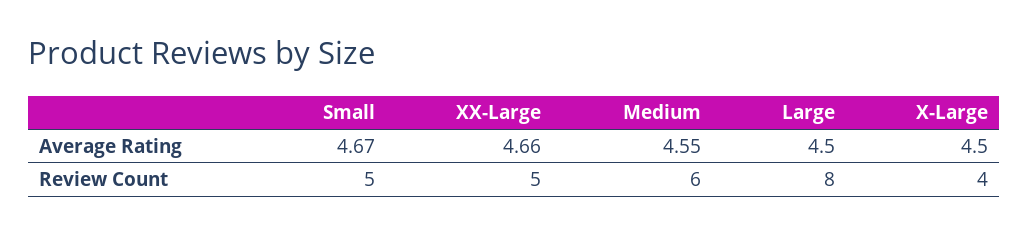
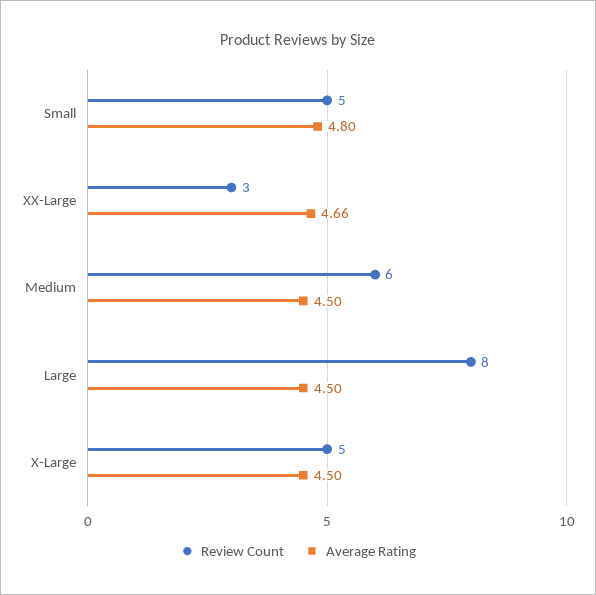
Average Rating, Small: 4.67 -> 4.8
Average Rating, Medium: 4.55 -> 4.5
Review Count, XX-Large: 5 -> 3
Review Count, X-Large: 4 -> 5

